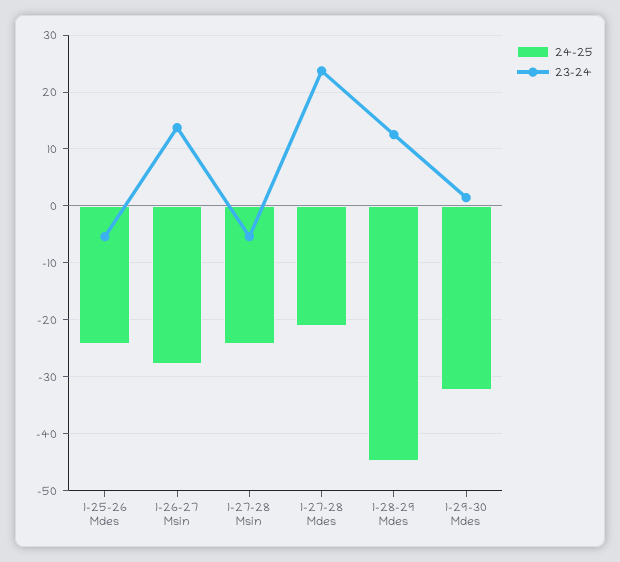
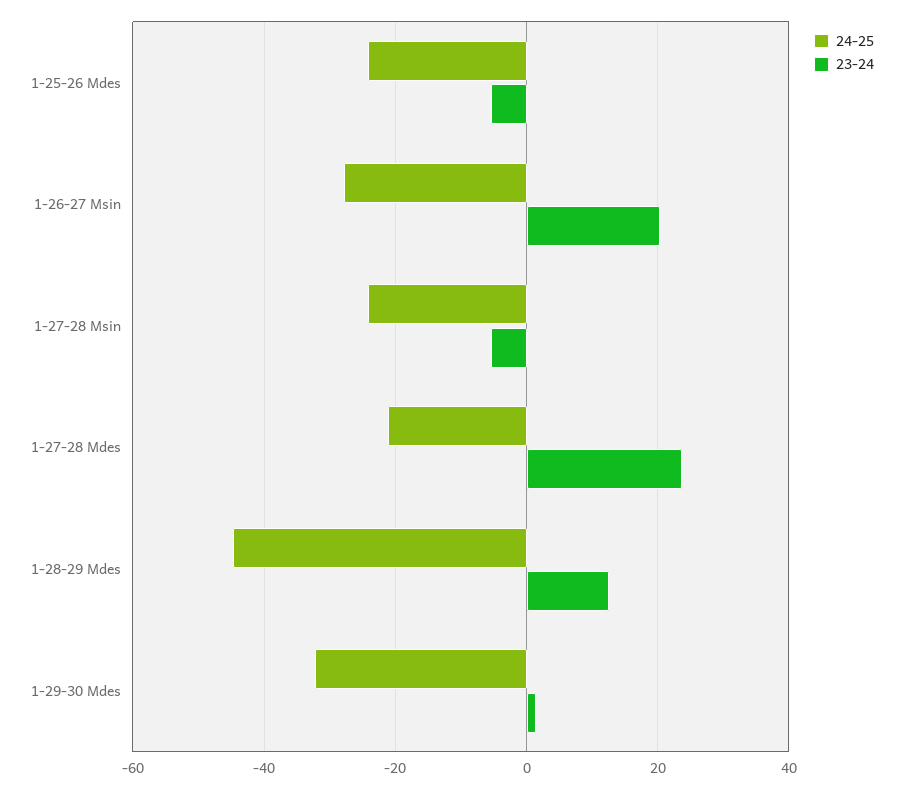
23-24, 1-26-27 Msin: 14 -> 20

